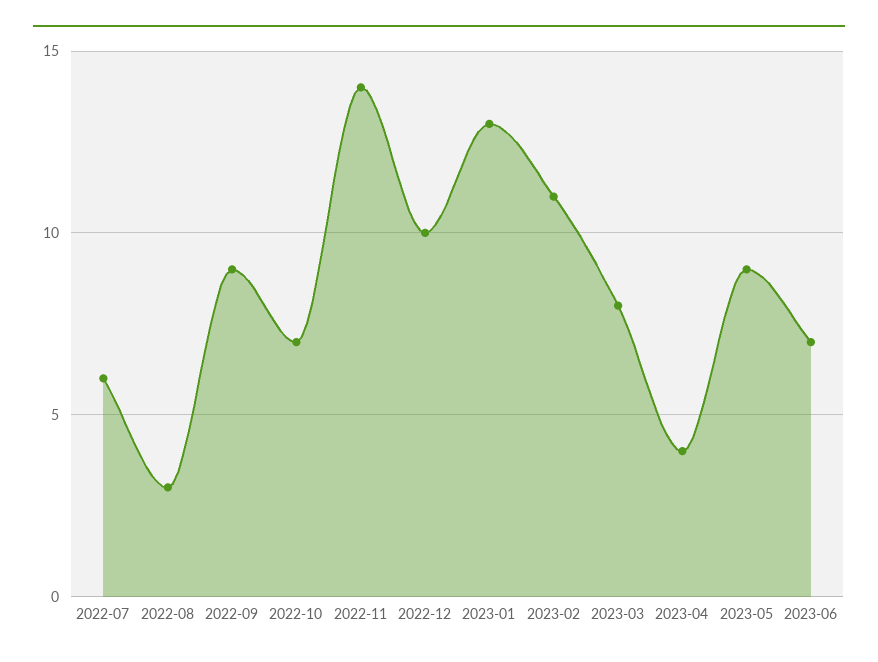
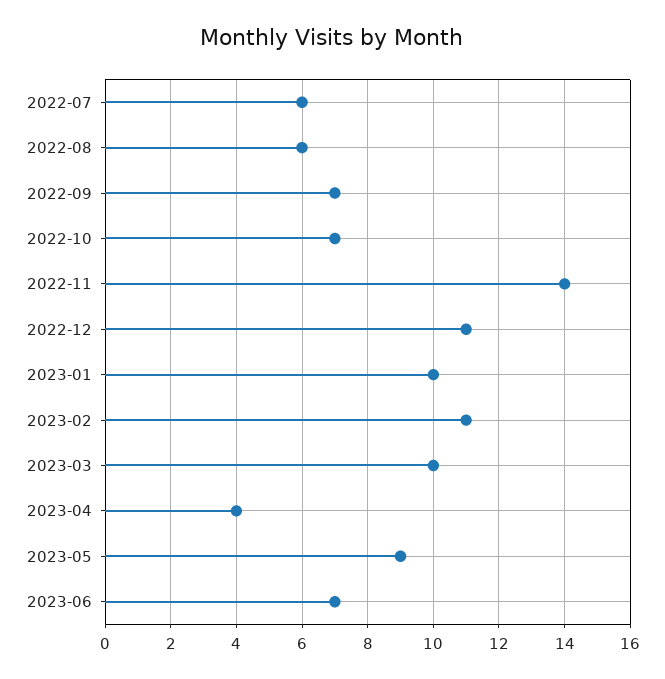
2022-08: 3 -> 6
2022-09: 9 -> 7
2022-12: 10 -> 11
2023-01: 13 -> 10
2023-03: 8 -> 10

